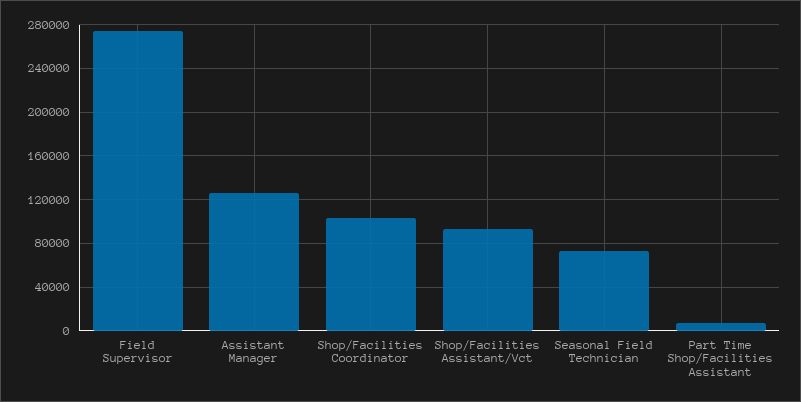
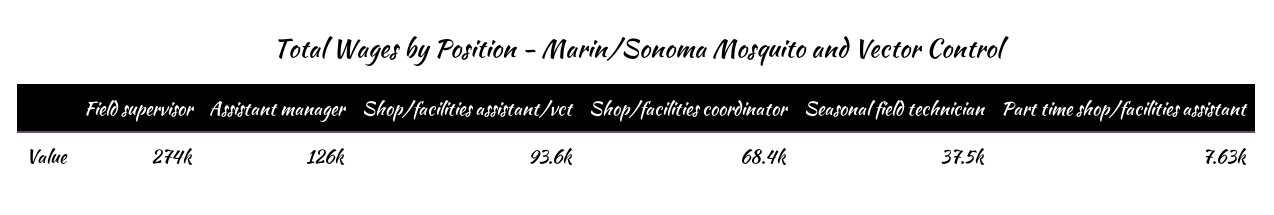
Shop/Facilities Coordinator: 100000 -> 68400
Seasonal Field Technician: 70000 -> 37500

